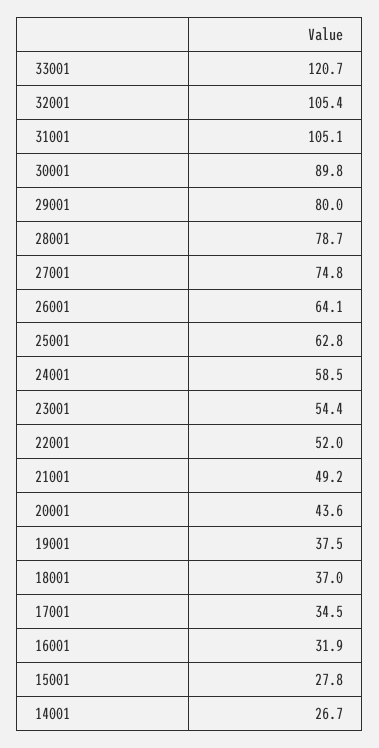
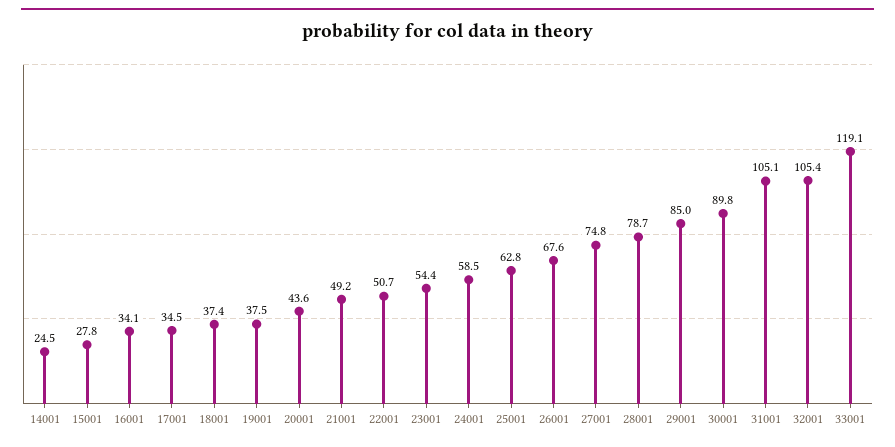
33001: 120.7 -> 119.1
29001: 80 -> 85
26001: 64.1 -> 67.6
22001: 52 -> 50.7
18001: 37 -> 37.4
16001: 31.9 -> 34.1
14001: 26.7 -> 24.5

